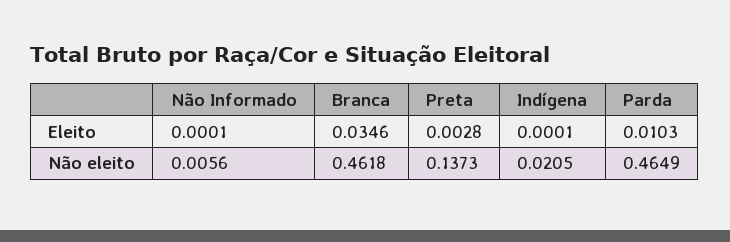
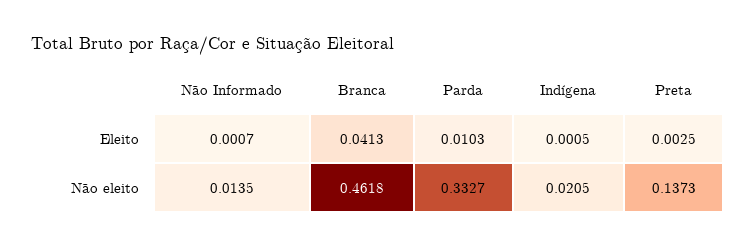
Não Informado, Eleito: 0.0001 -> 0.0007
Branca, Eleito: 0.0346 -> 0.0413
Preta, Eleito: 0.0028 -> 0.0025
Indígena, Eleito: 0.0001 -> 0.0005
Não Informado, Não eleito: 0.0056 -> 0.0135
Parda, Não eleito: 0.4649 -> 0.3327

